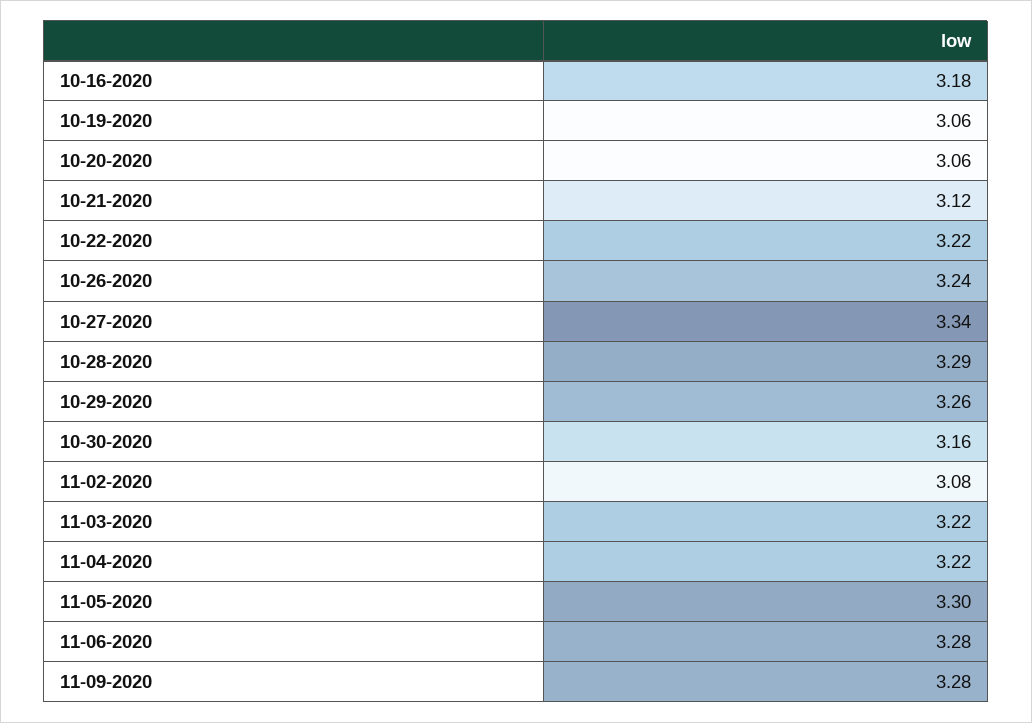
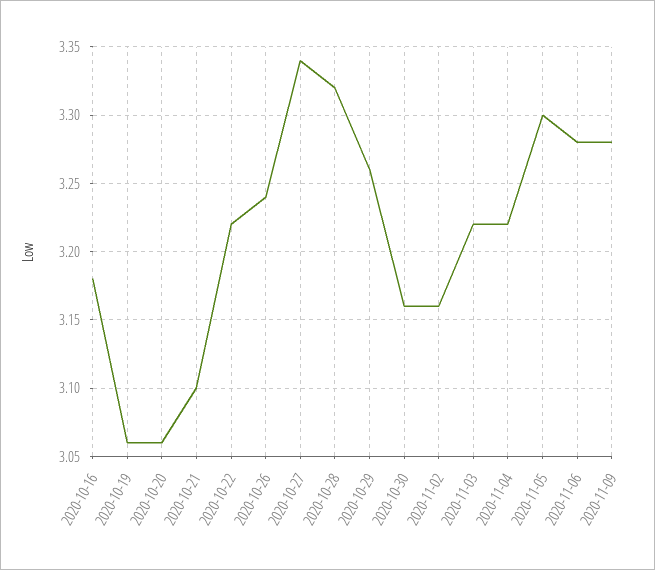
10-21-2020: 3.12 -> 3.1
10-28-2020: 3.29 -> 3.32
11-02-2020: 3.08 -> 3.16

